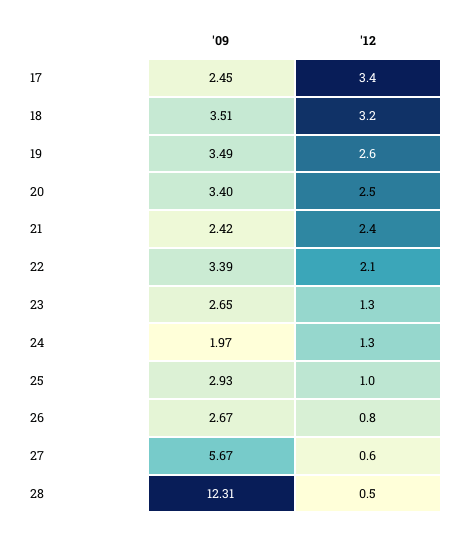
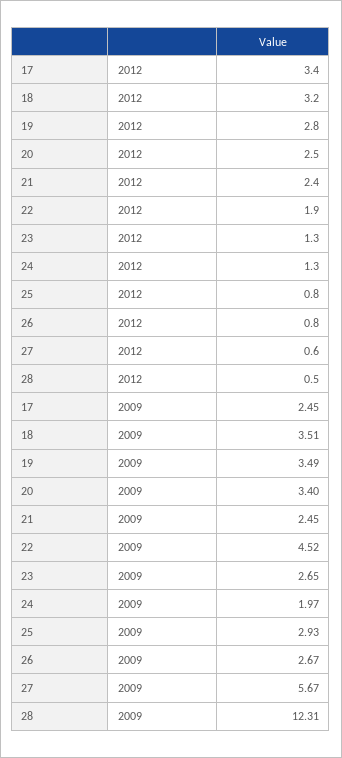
'12, 19: 2.6 -> 2.8
'09, 21: 2.42 -> 2.45
'09, 22: 3.39 -> 4.52
'12, 22: 2.1 -> 1.9
'12, 25: 1 -> 0.8

